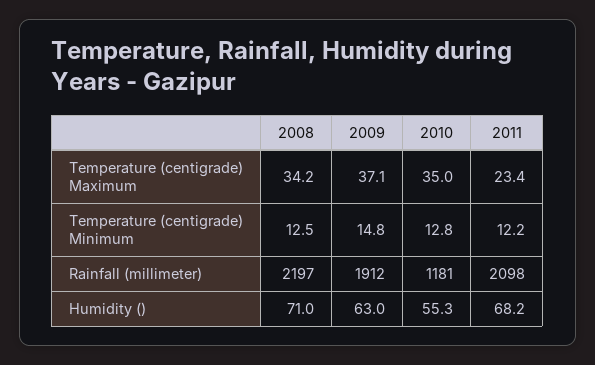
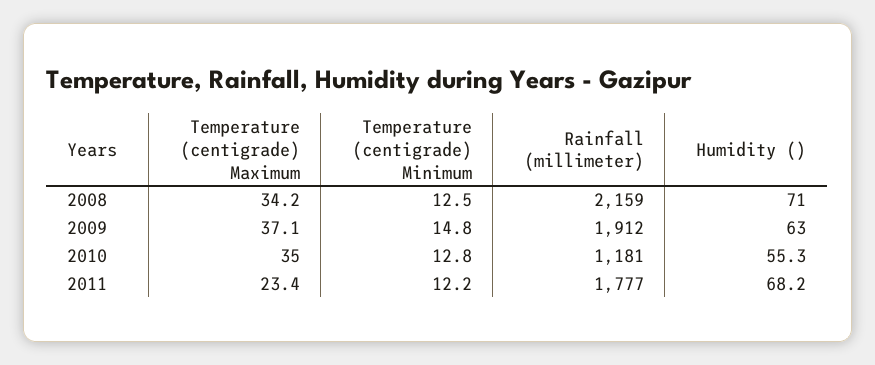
2008, Rainfall (millimeter): 2197 -> 2159
2011, Rainfall (millimeter): 2098 -> 1777

